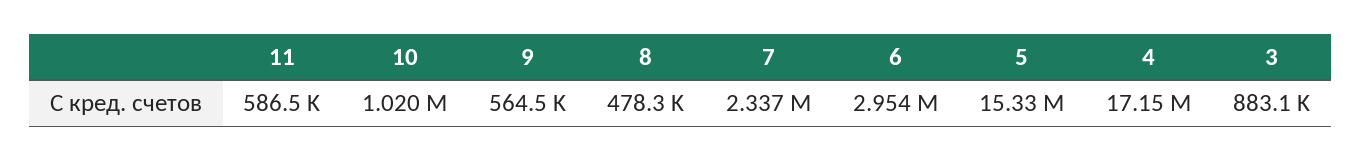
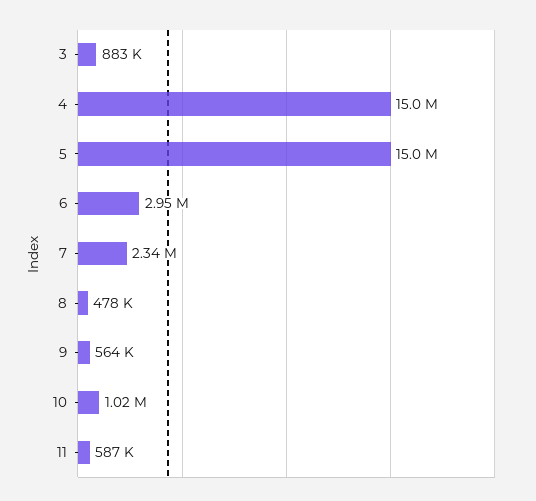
5: 15330000 -> 15000000
4: 17150000 -> 15000000

